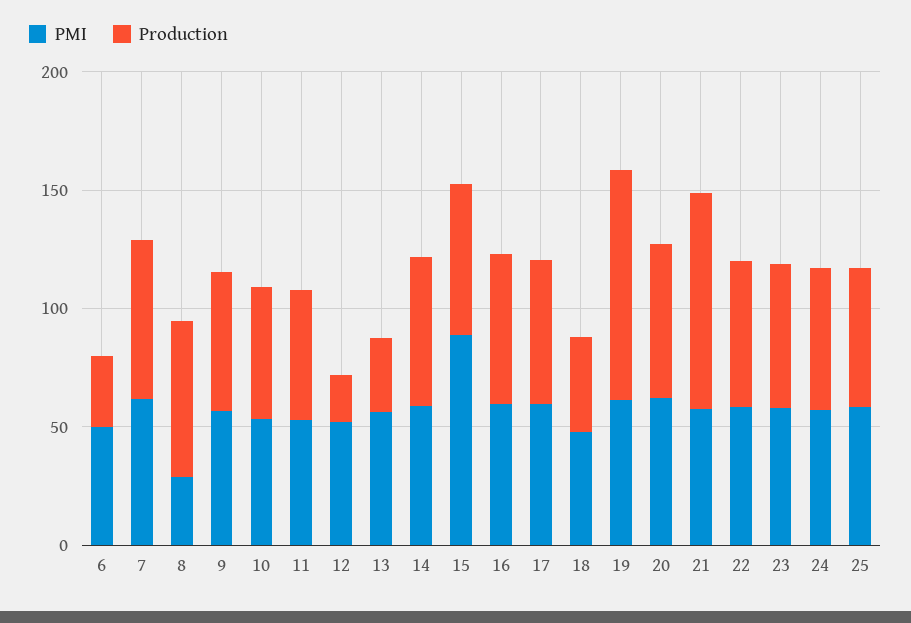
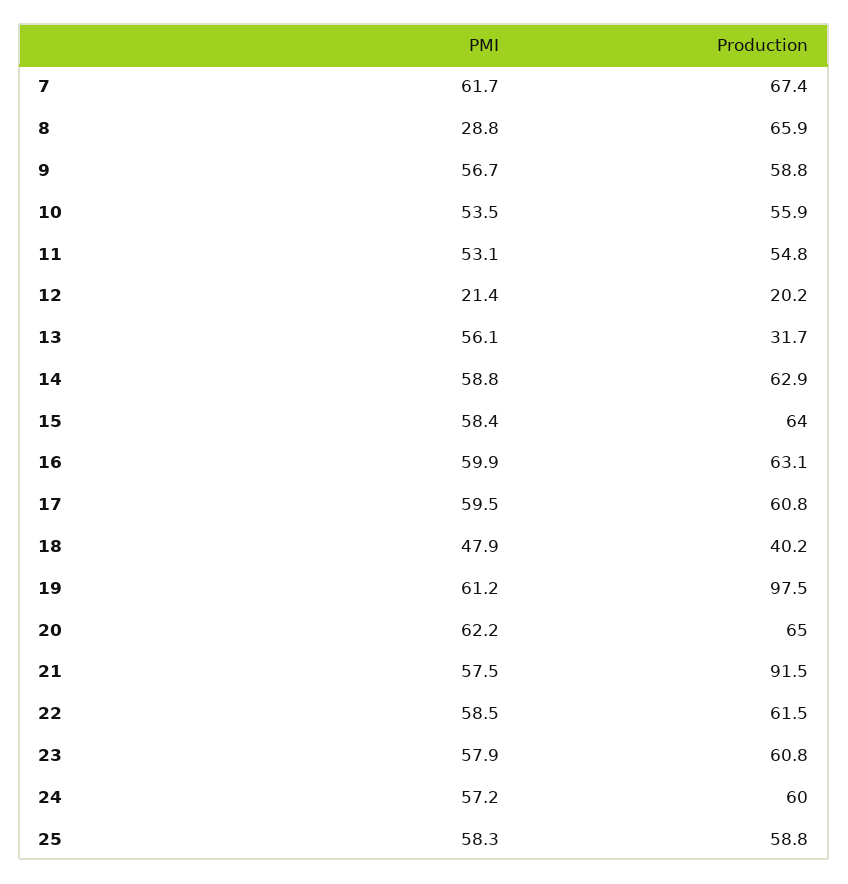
PMI, 6: 50 -> none
Production, 6: 30 -> none
PMI, 12: 50 -> 21.4
PMI, 15: 90 -> 58.4

